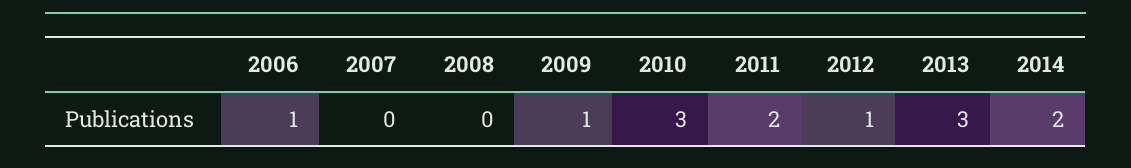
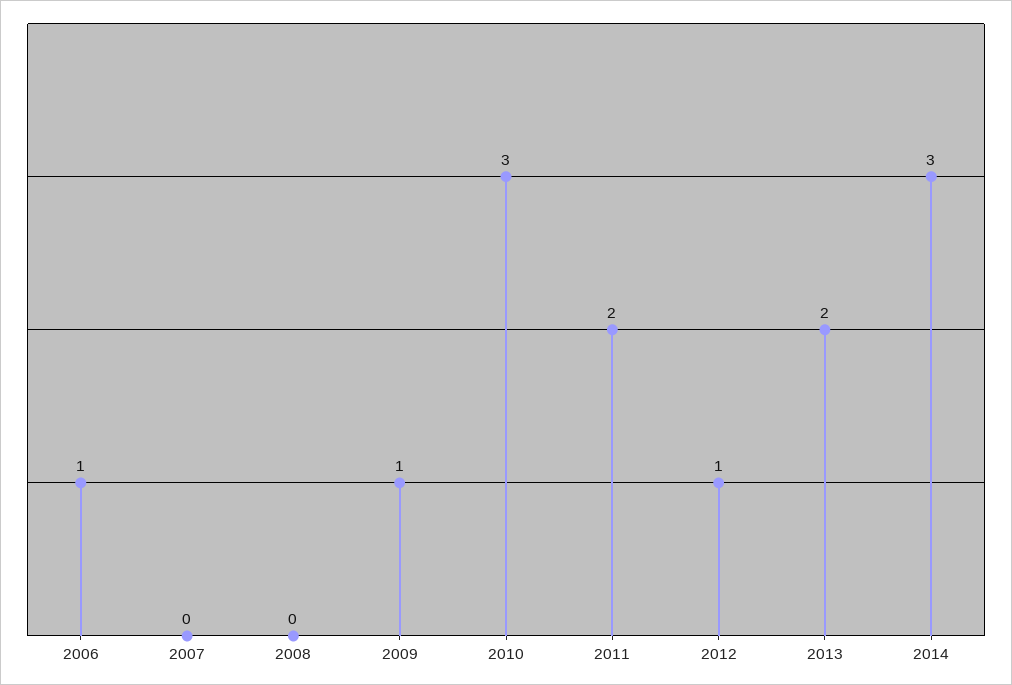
2013: 3 -> 2
2014: 2 -> 3

